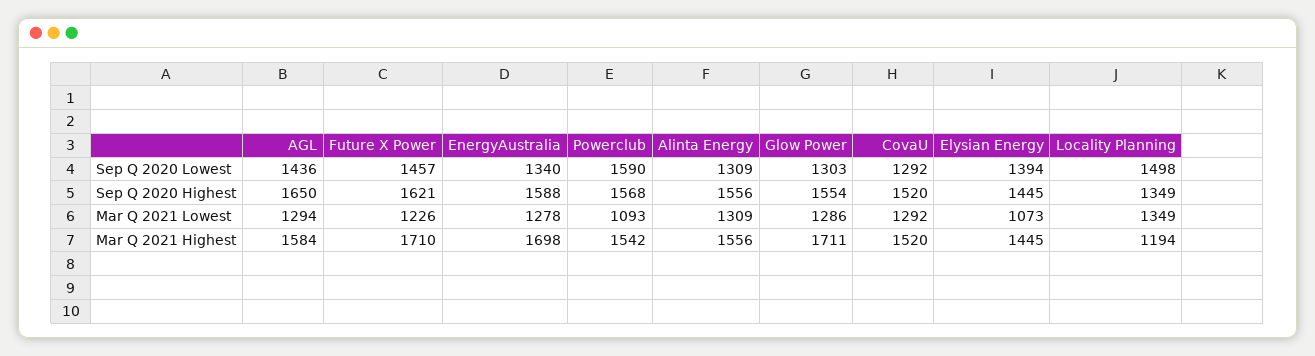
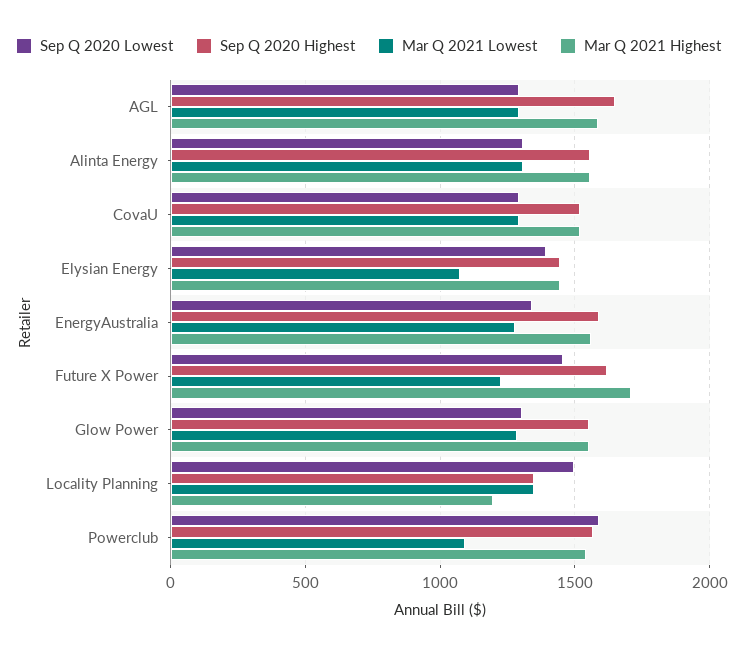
Sep Q 2020 Lowest, AGL: 1436 -> 1300
Mar Q 2021 Highest, EnergyAustralia: 1698 -> 1550
Mar Q 2021 Highest, Glow Power: 1711 -> 1550

